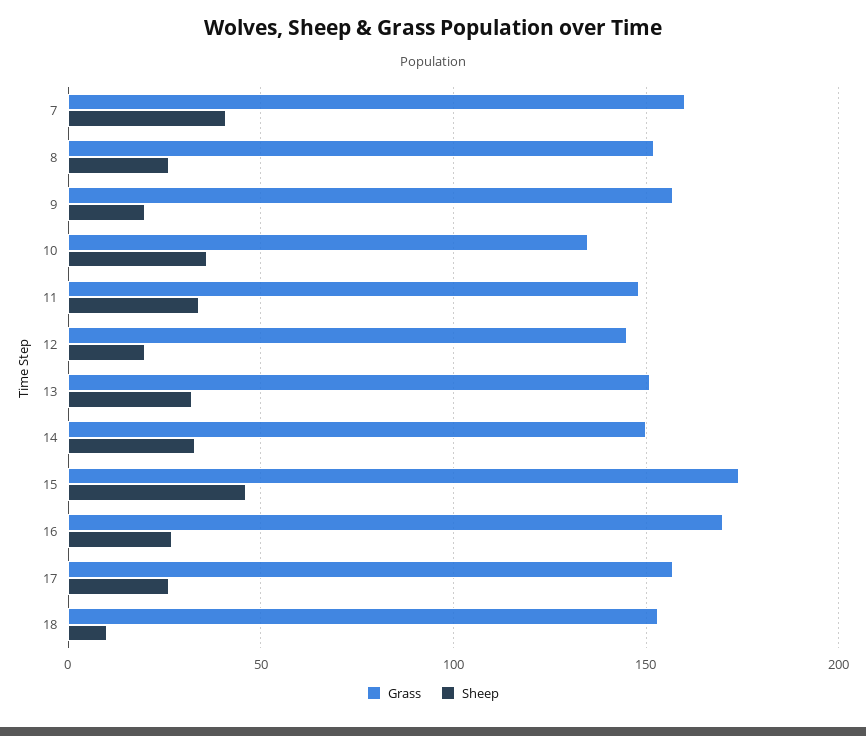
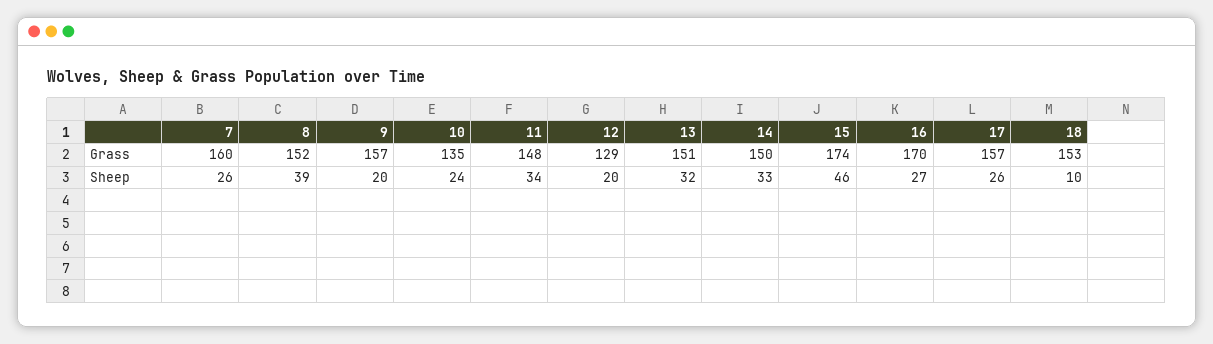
Sheep, 7: 40 -> 26
Sheep, 8: 25 -> 39
Sheep, 10: 35 -> 24
Grass, 12: 145 -> 129

